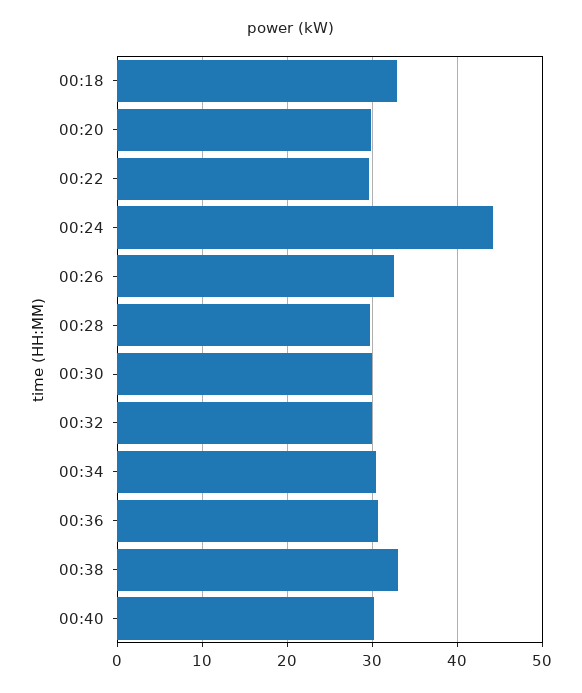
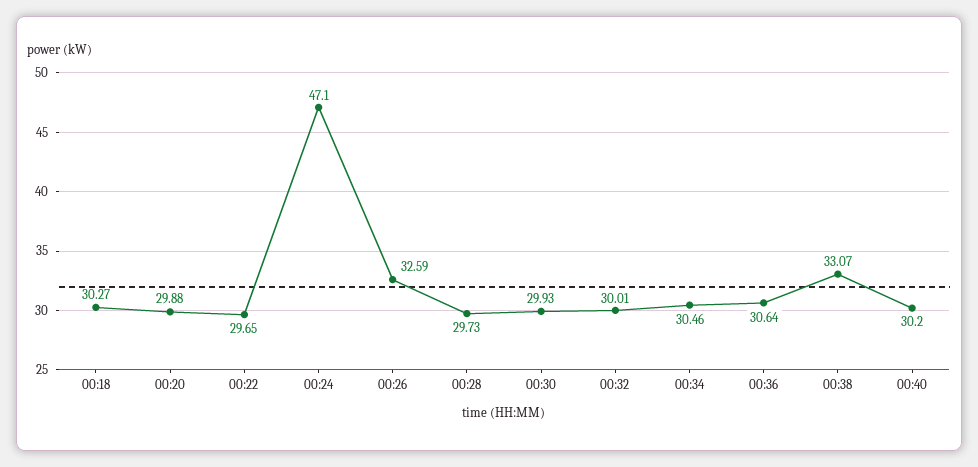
00:18: 33 -> 30.27
00:24: 44 -> 47.1

